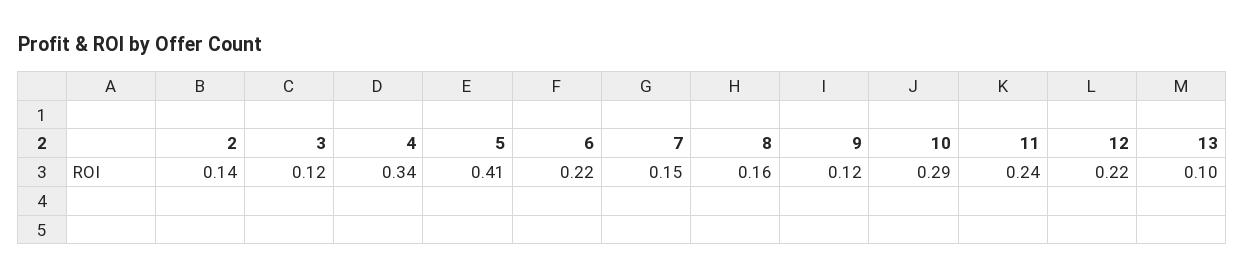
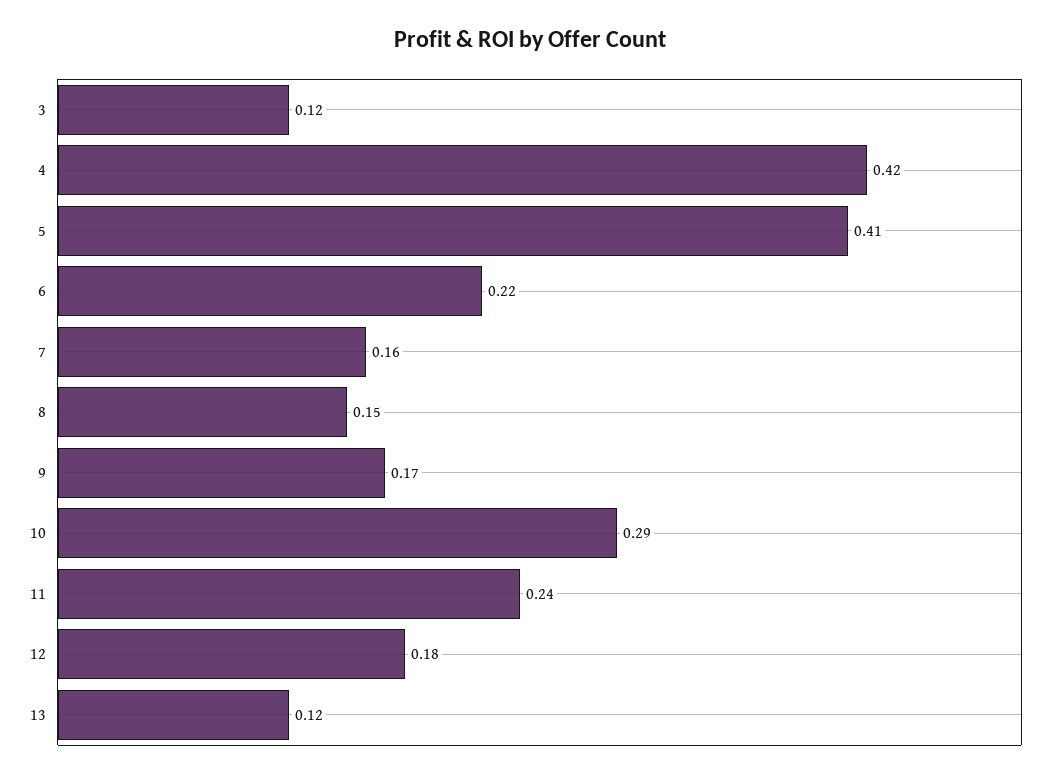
2: 0.14 -> none
4: 0.34 -> 0.42
7: 0.15 -> 0.16
8: 0.16 -> 0.15
9: 0.12 -> 0.17
12: 0.22 -> 0.18
13: 0.1 -> 0.12

